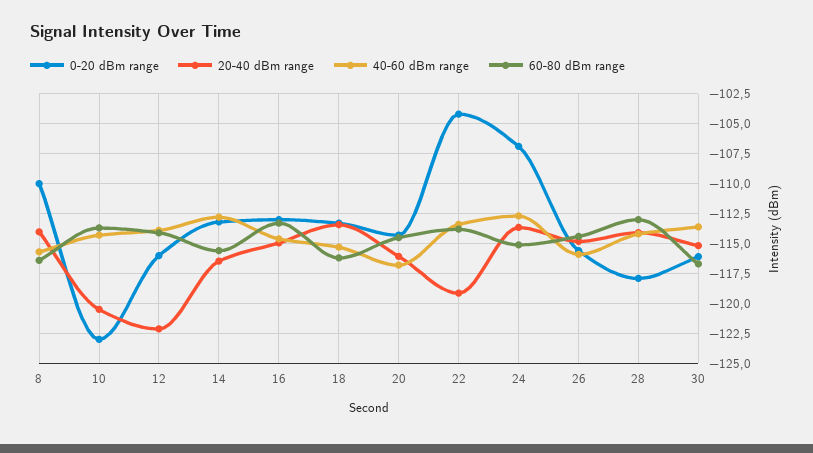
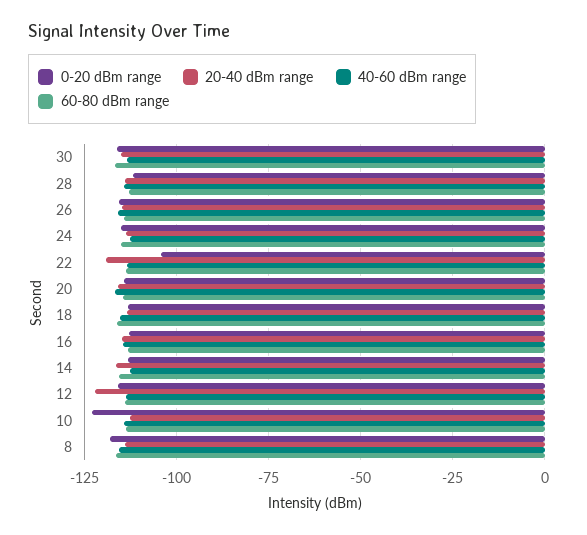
0-20 dBm range, 8: -110 -> -117.5
20-40 dBm range, 10: -120 -> -112.5
0-20 dBm range, 24: -107.5 -> -115
0-20 dBm range, 28: -117.5 -> -112.5

